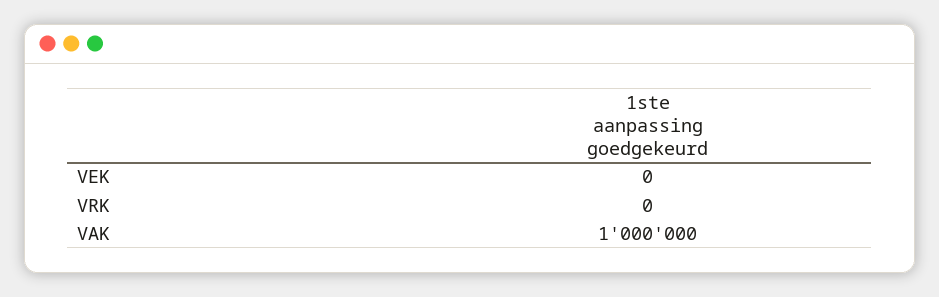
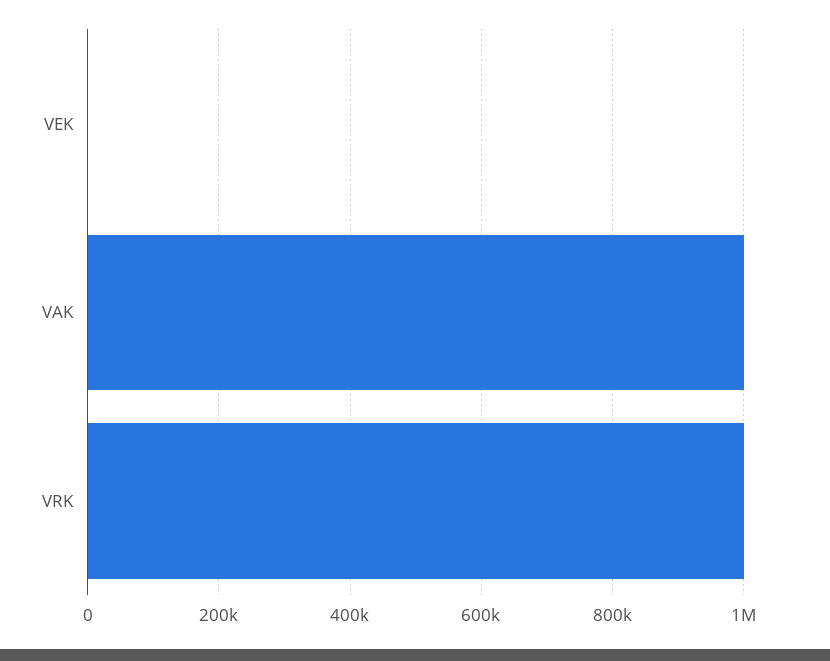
VRK: 0 -> 1000000

